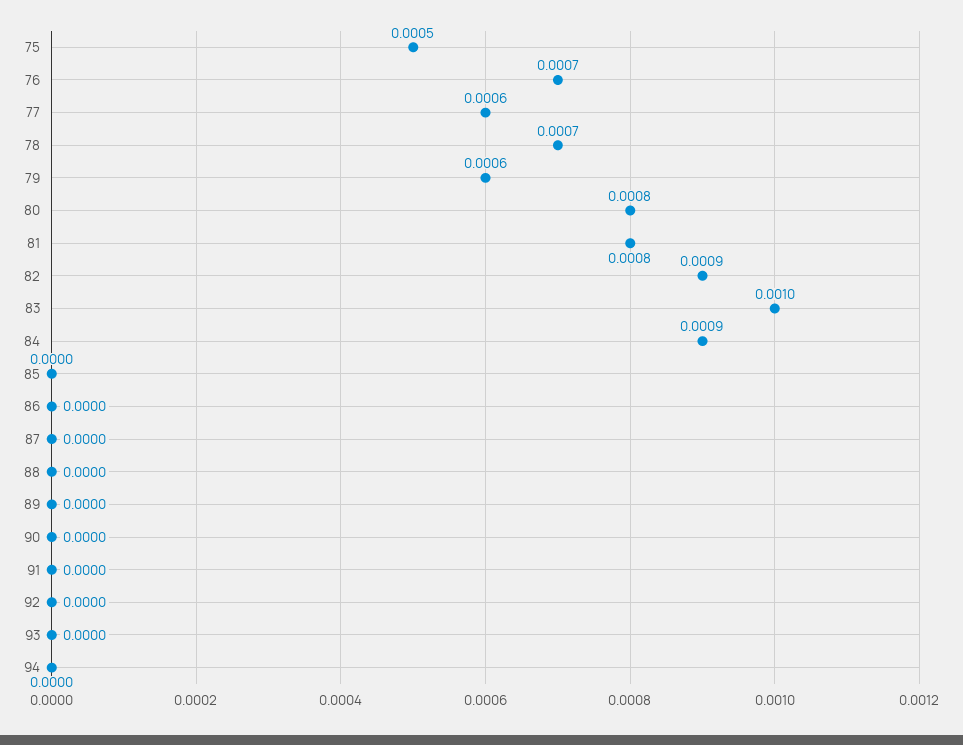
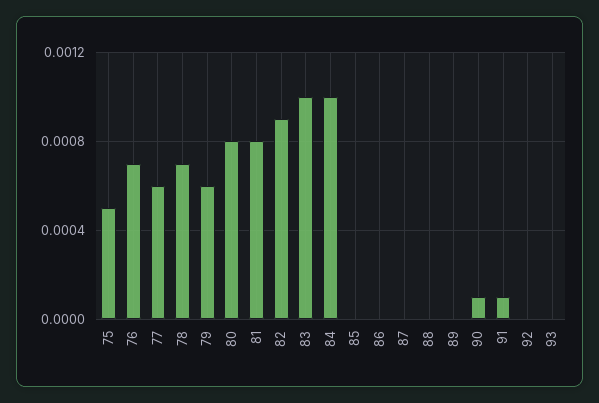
84: 0.0009 -> 0.001
90: 0 -> 0.0001
91: 0 -> 0.0001
94: 0 -> none

